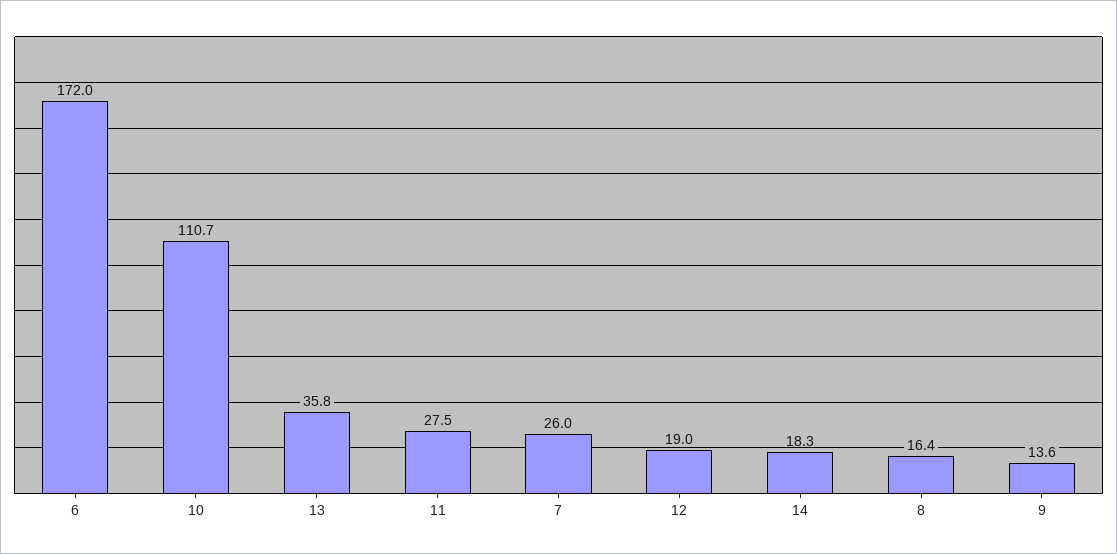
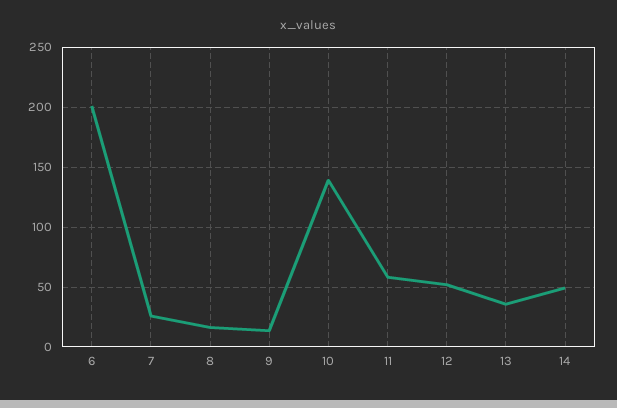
6: 172 -> 200
10: 110.7 -> 140
11: 27.5 -> 60
12: 19 -> 50
14: 18.3 -> 50

